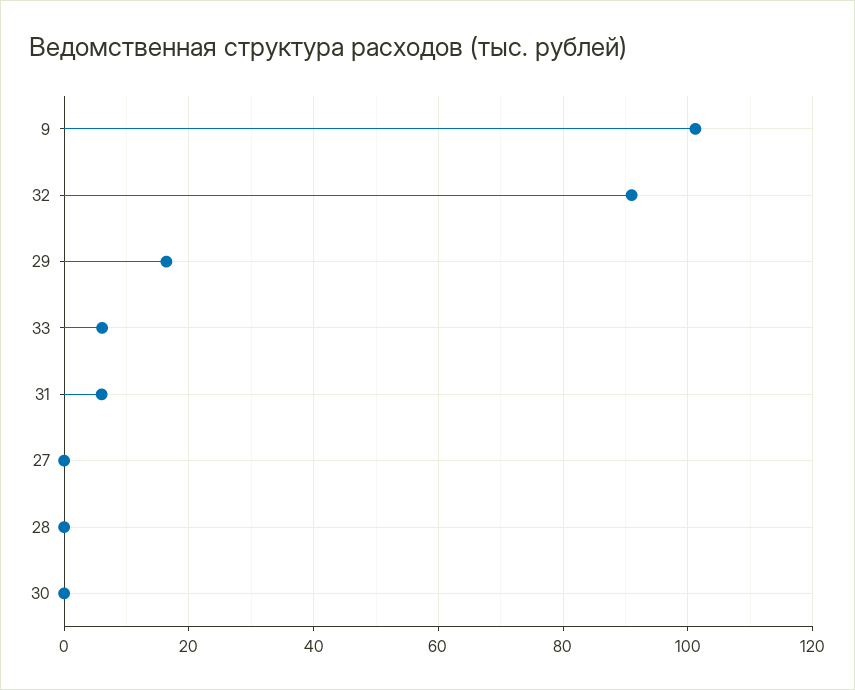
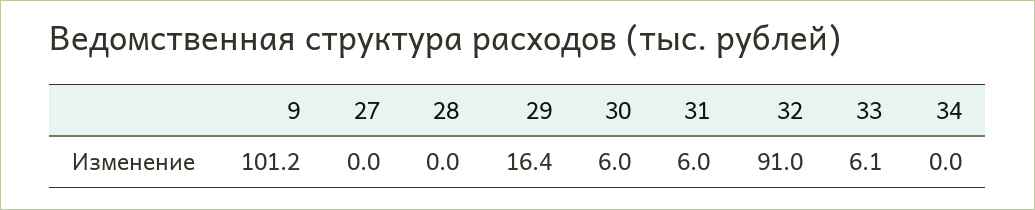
30: 0 -> 6
34: none -> 0

